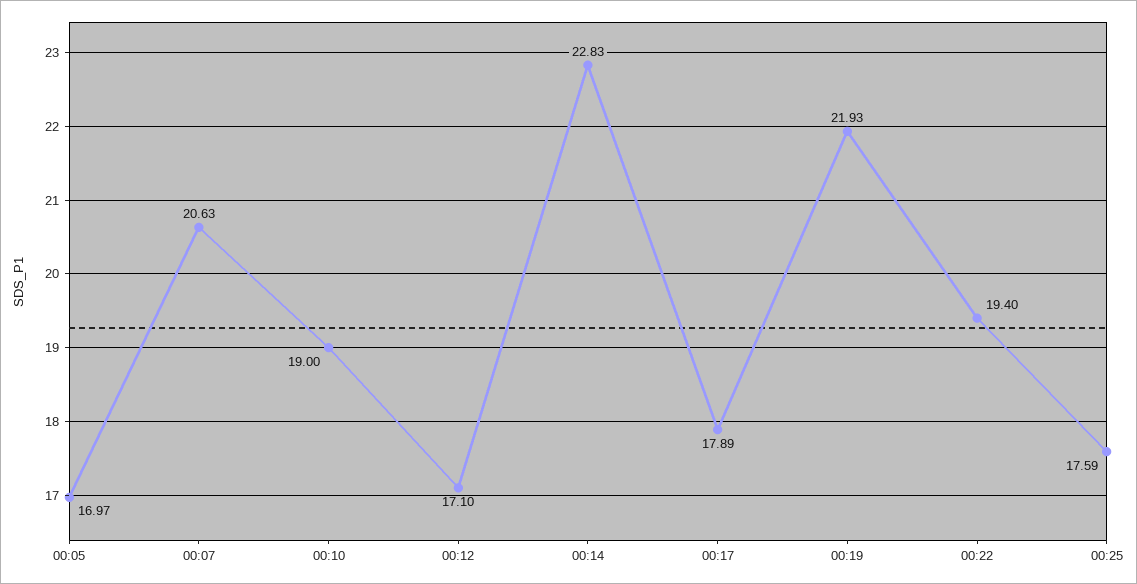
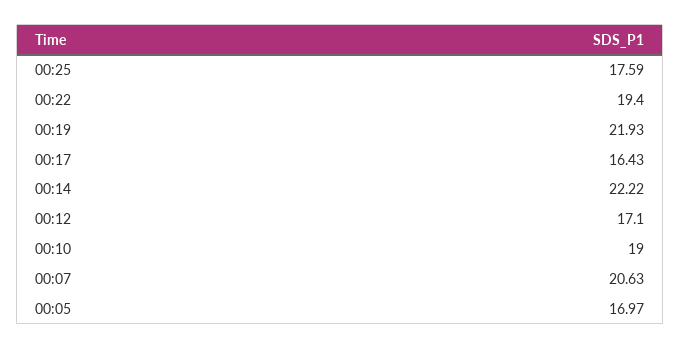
00:14: 22.83 -> 22.22
00:17: 17.89 -> 16.43

